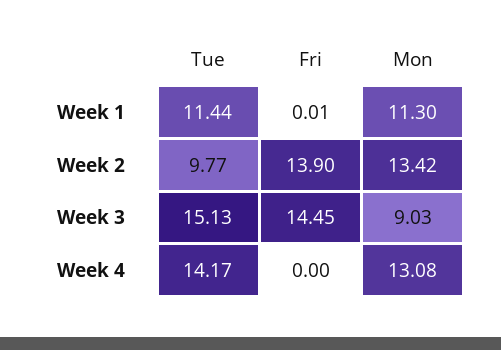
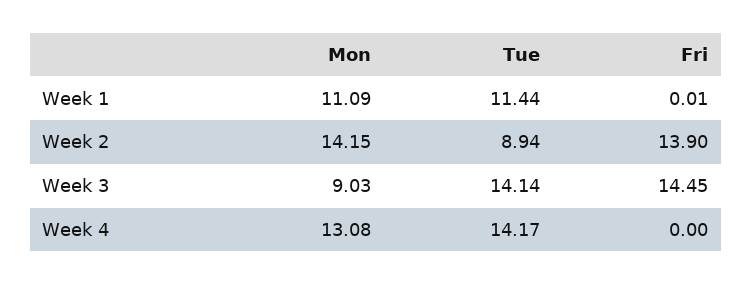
Mon, Week 1: 11.3 -> 11.09
Tue, Week 2: 9.77 -> 8.94
Mon, Week 2: 13.42 -> 14.15
Tue, Week 3: 15.13 -> 14.14

